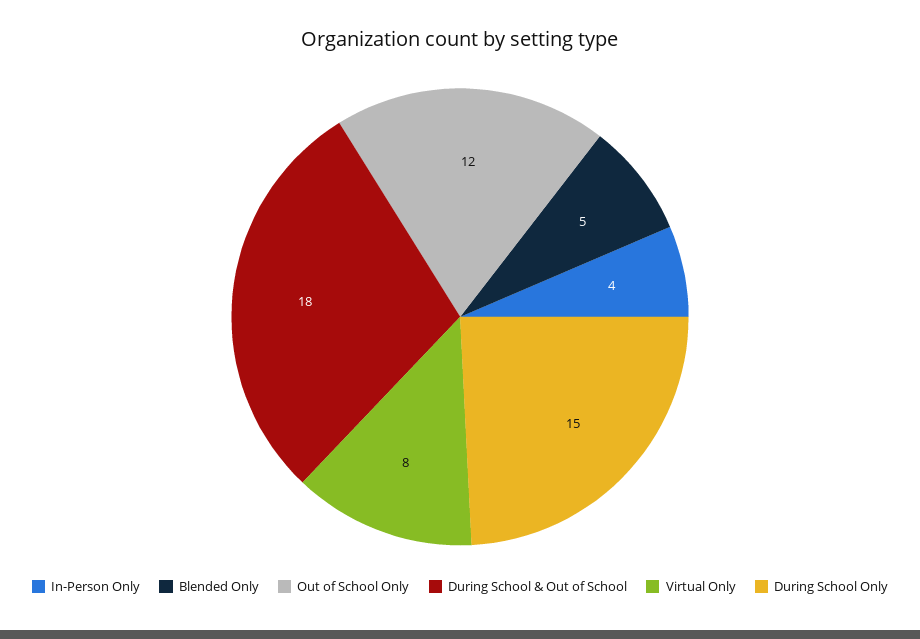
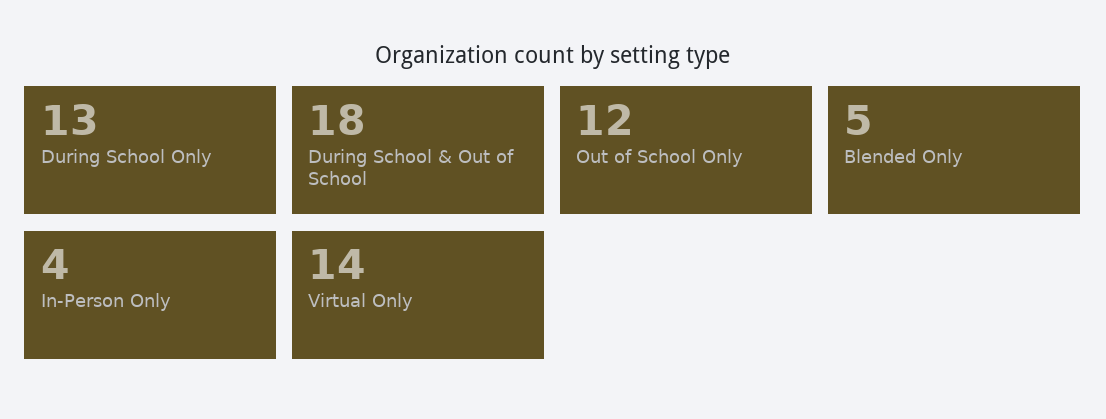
Virtual Only: 8 -> 14
During School Only: 15 -> 13

